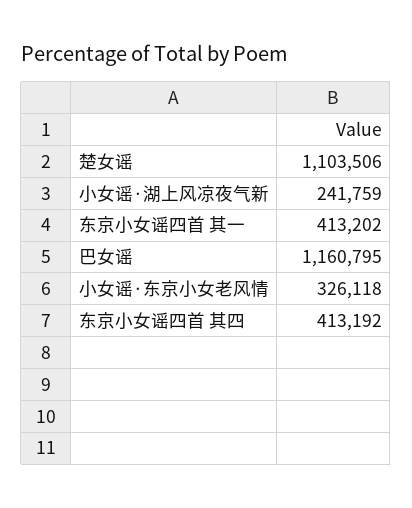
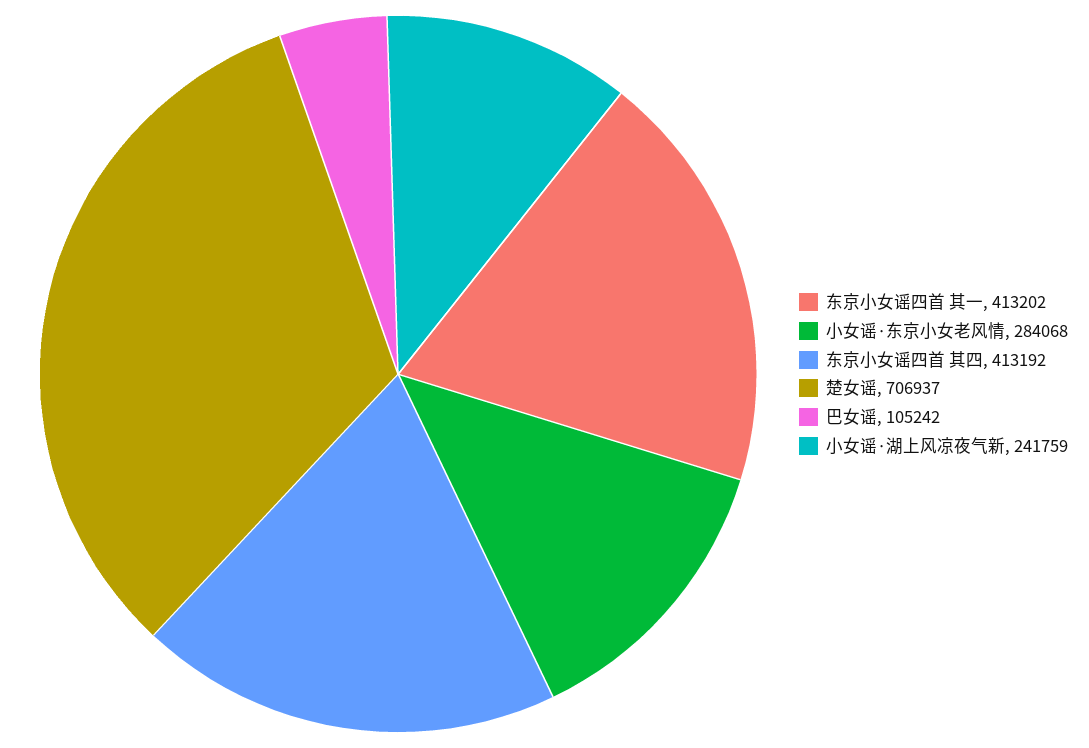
楚女谣: 1103506 -> 706937
巴女谣: 1160795 -> 105242
小女谣·东京小女老风情: 326118 -> 284068

